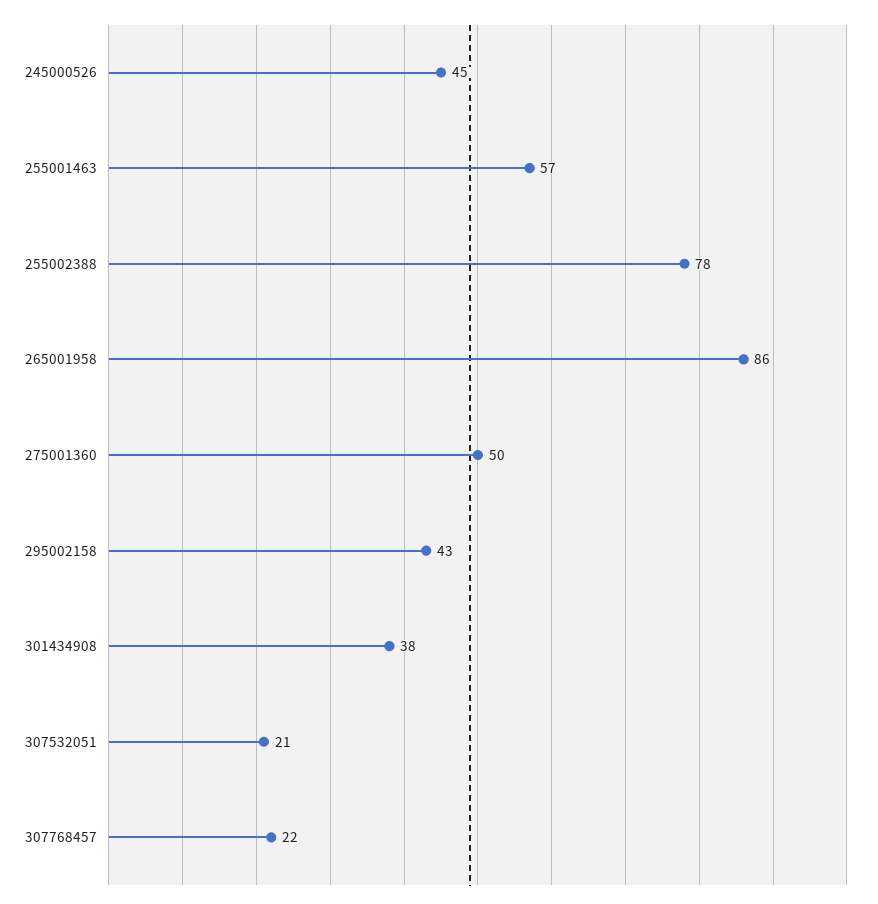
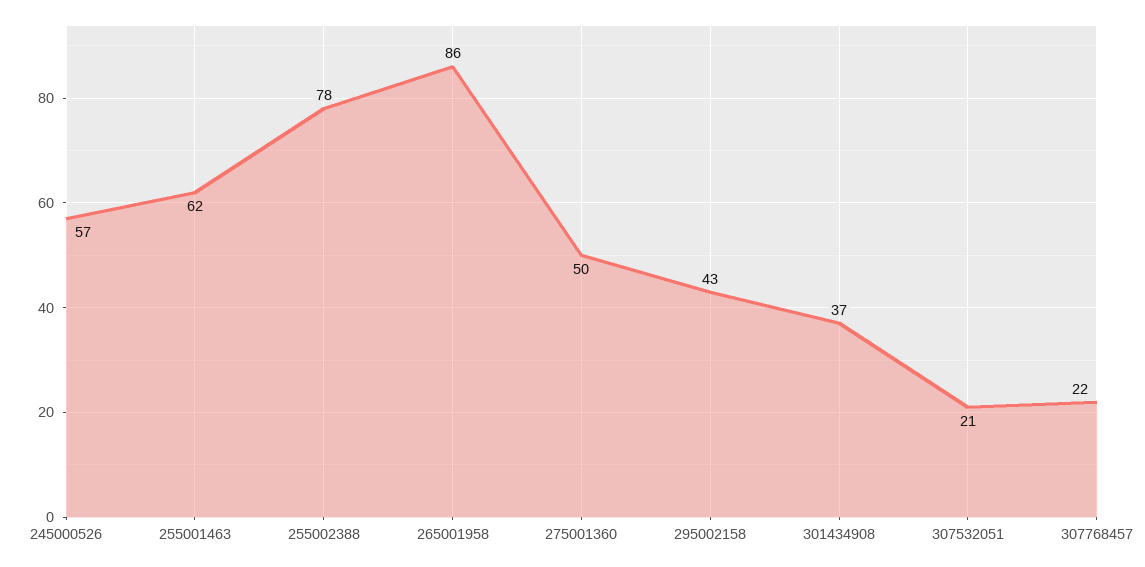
245000526: 45 -> 57
255001463: 57 -> 62
301434908: 38 -> 37

